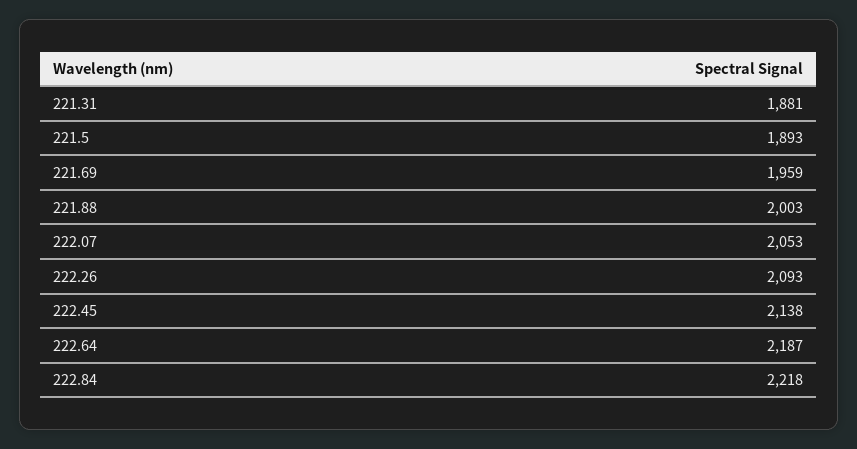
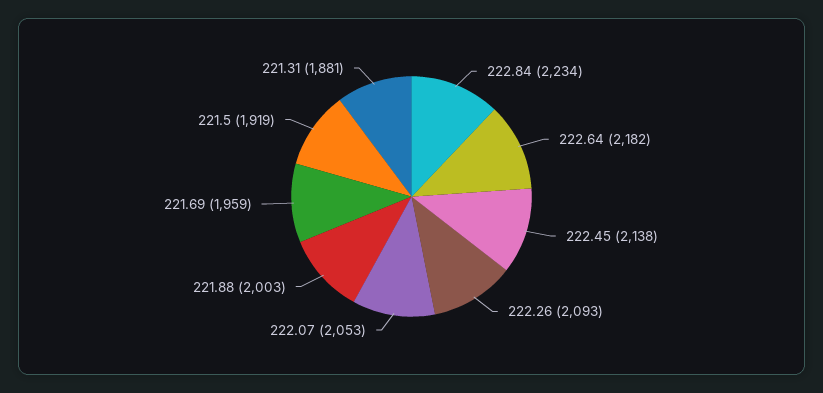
221.5: 1893 -> 1919
222.64: 2187 -> 2182
222.84: 2218 -> 2234

